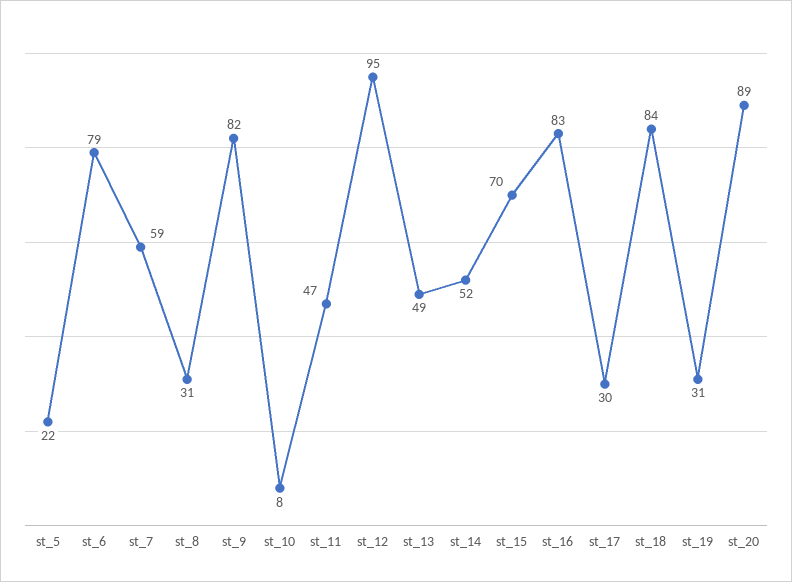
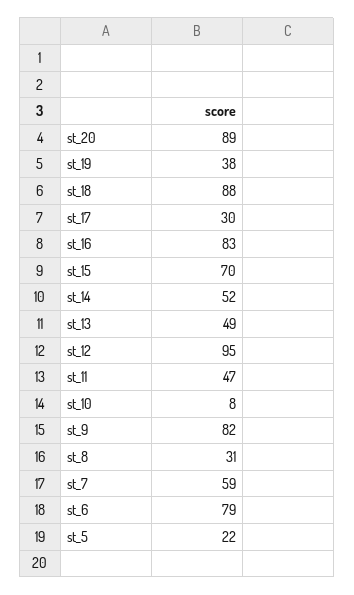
st_18: 84 -> 88
st_19: 31 -> 38

